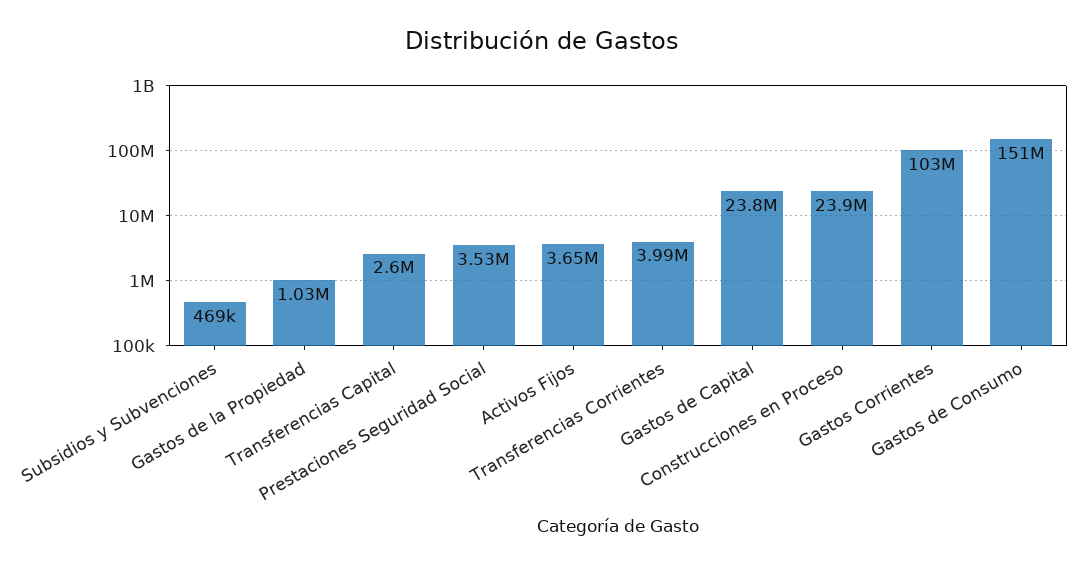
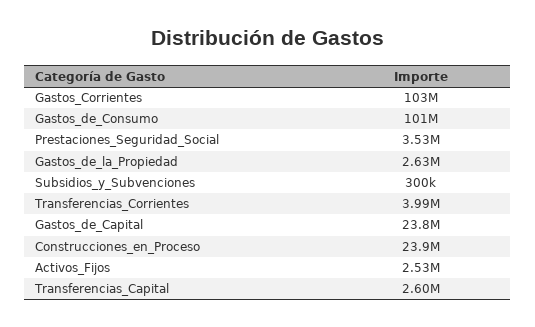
Subsidios y Subvenciones: 469000 -> 300000
Gastos de la Propiedad: 1030000 -> 2630000
Activos Fijos: 3650000 -> 2530000
Gastos de Consumo: 151000000 -> 101000000

